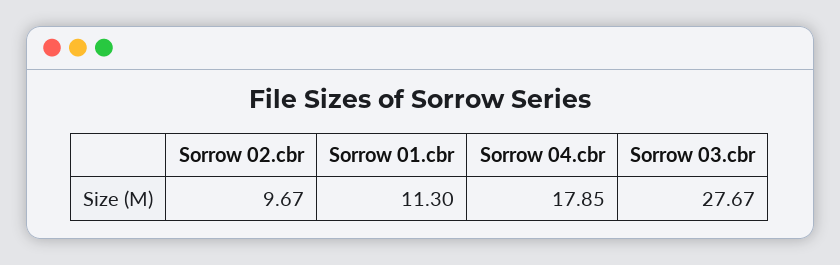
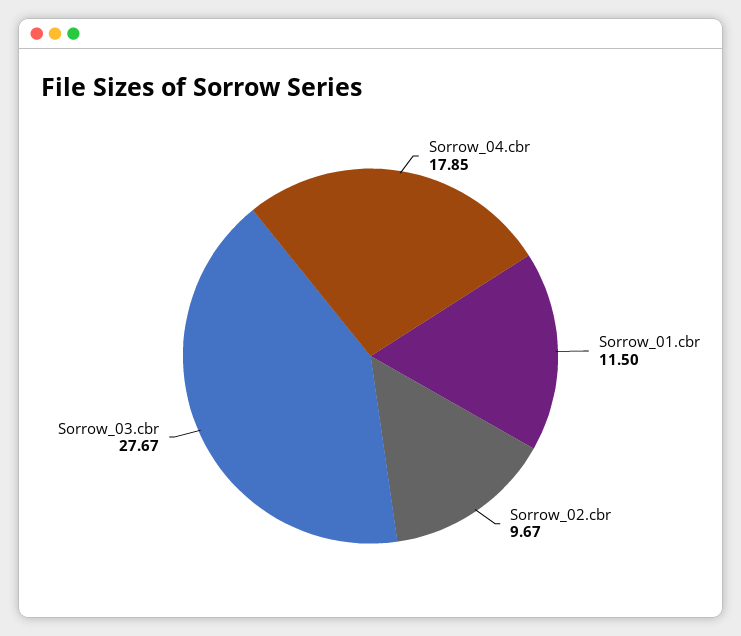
Sorrow 01.cbr: 11.3 -> 11.5

